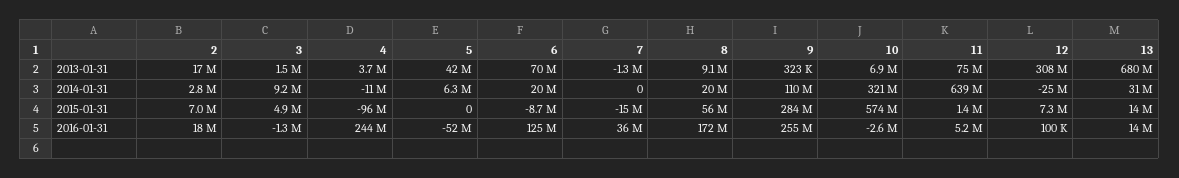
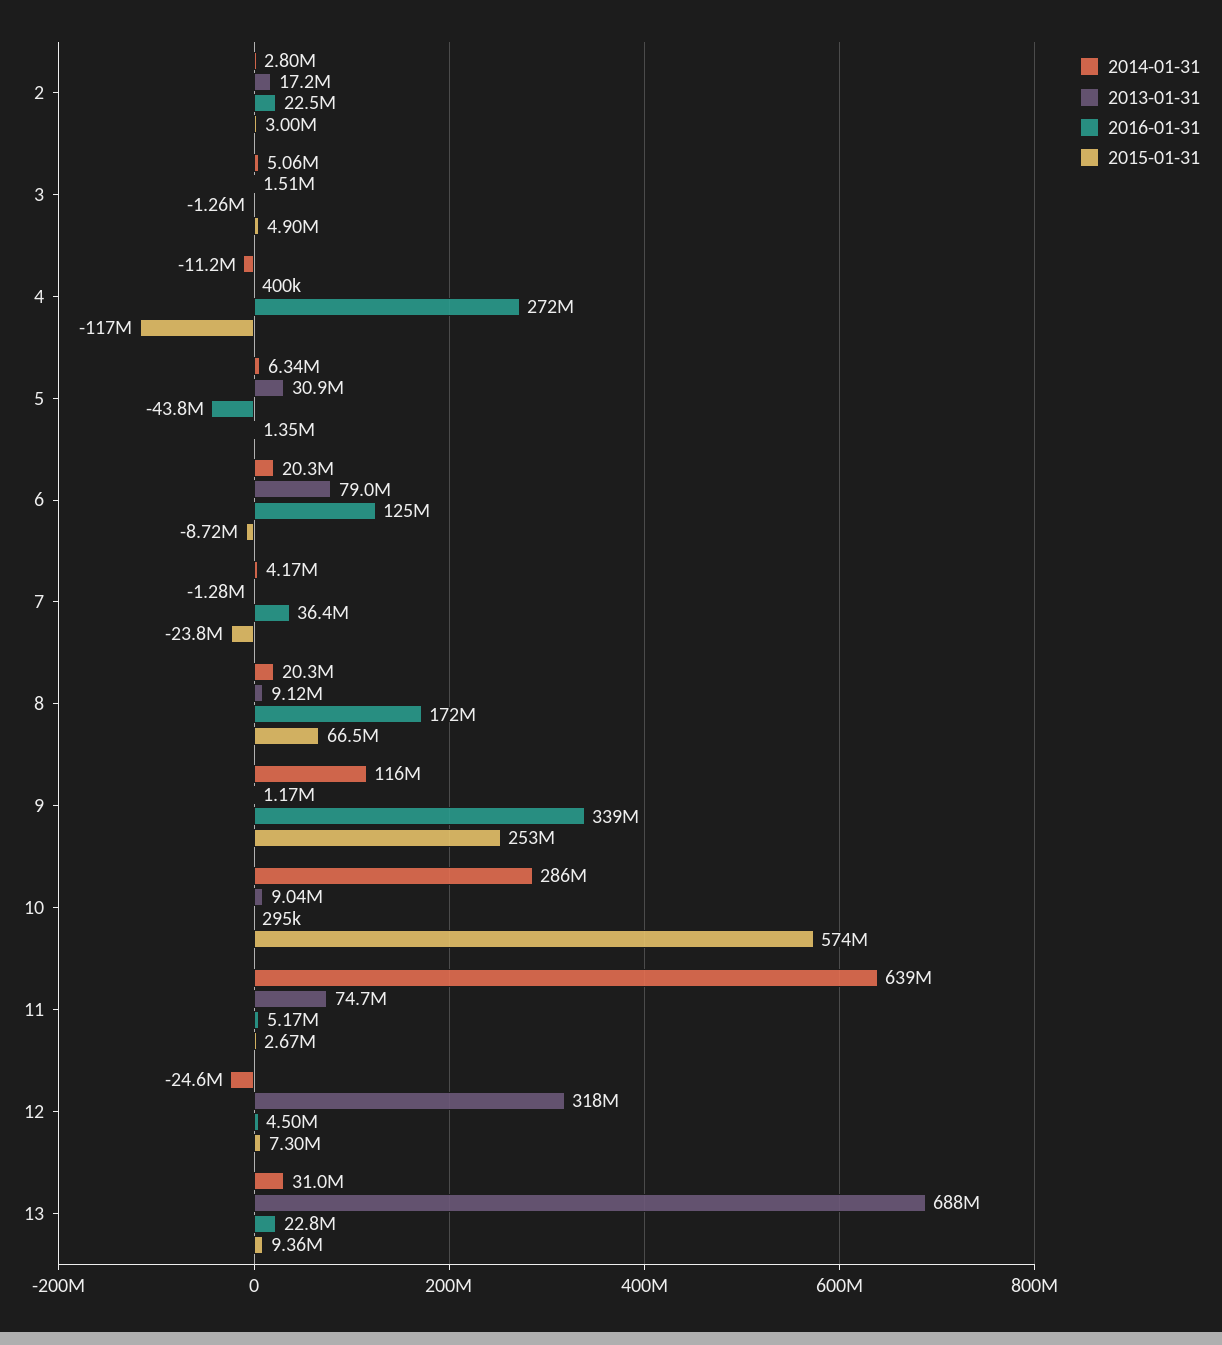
2013-01-31, 4: 3700000 -> 400000
2013-01-31, 5: 42000000 -> 30900000
2013-01-31, 6: 70000000 -> 79000000
2013-01-31, 9: 323000 -> 1170000
2013-01-31, 10: 6900000 -> 9040000
2013-01-31, 12: 308000000 -> 318000000
2013-01-31, 13: 680000000 -> 688000000
2014-01-31, 3: 9200000 -> 5060000
2014-01-31, 7: 0 -> 4170000
2014-01-31, 9: 110000000 -> 116000000
2014-01-31, 10: 321000000 -> 286000000
2015-01-31, 2: 7000000 -> 3000000
2015-01-31, 4: -96000000 -> -117000000
2015-01-31, 5: 0 -> 1350000
2015-01-31, 7: -15000000 -> -23800000
2015-01-31, 8: 56000000 -> 66500000
2015-01-31, 9: 284000000 -> 253000000
2015-01-31, 11: 1400000 -> 2670000
2015-01-31, 13: 14000000 -> 9360000
2016-01-31, 2: 18000000 -> 22500000
2016-01-31, 4: 244000000 -> 272000000
2016-01-31, 5: -52000000 -> -43800000
2016-01-31, 9: 255000000 -> 339000000
2016-01-31, 10: -2600000 -> 295000
2016-01-31, 12: 100000 -> 4500000
2016-01-31, 13: 14000000 -> 22800000

